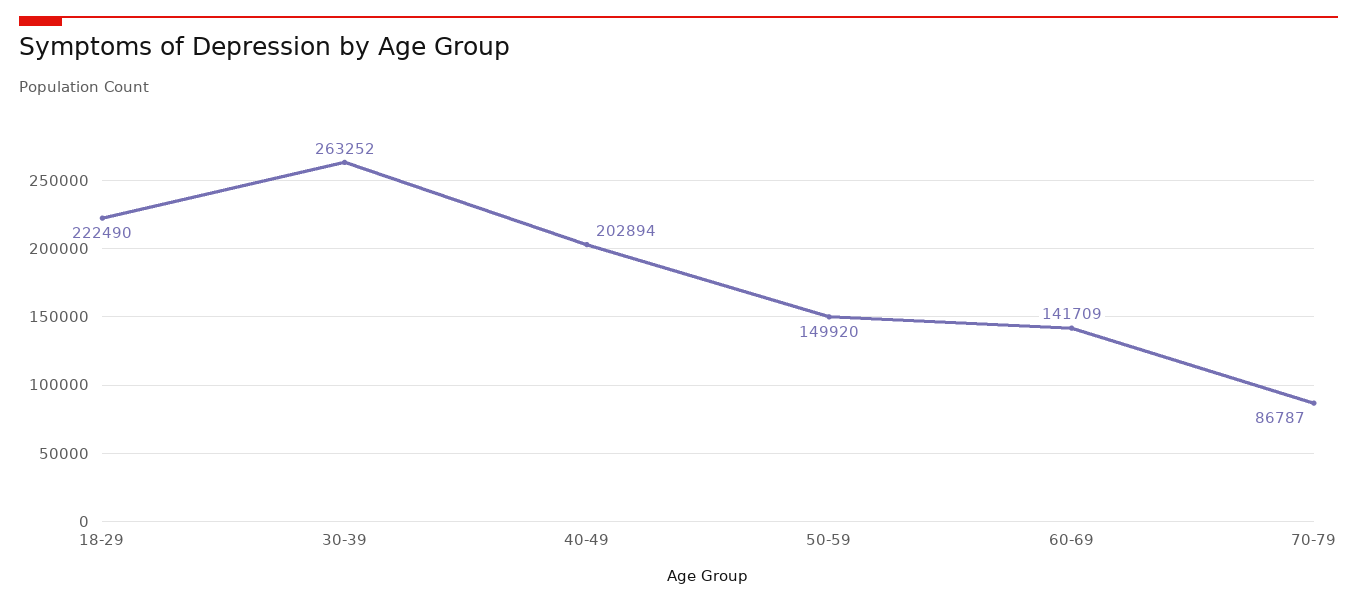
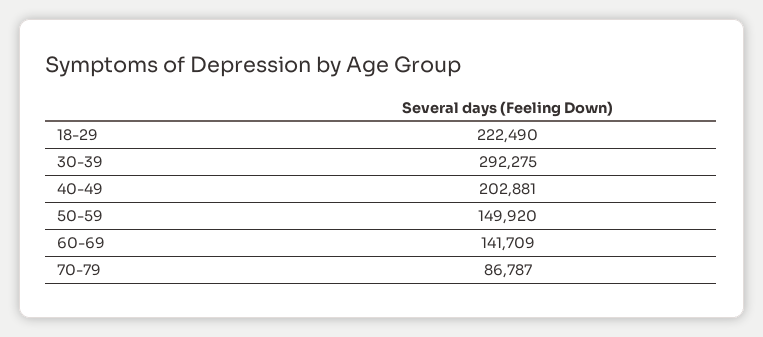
30-39: 263252 -> 292275
40-49: 202894 -> 202881

